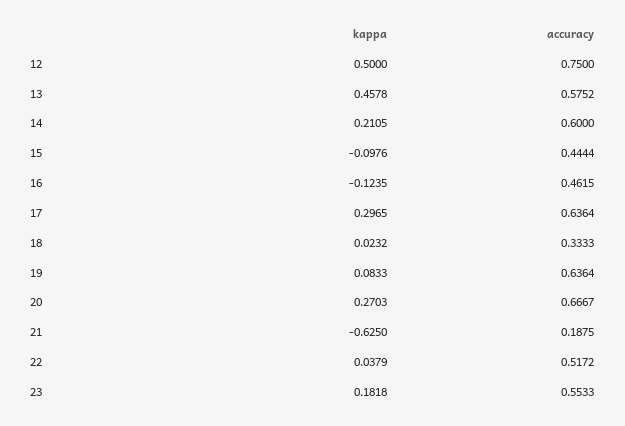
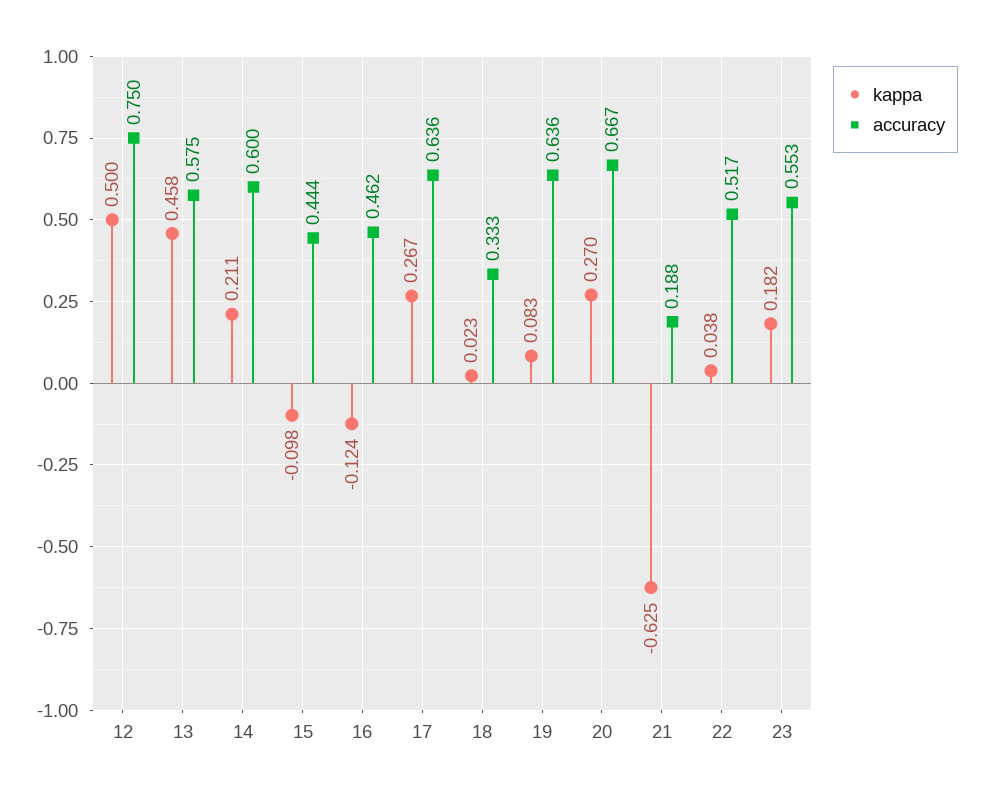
kappa, 17: 0.2965 -> 0.267

